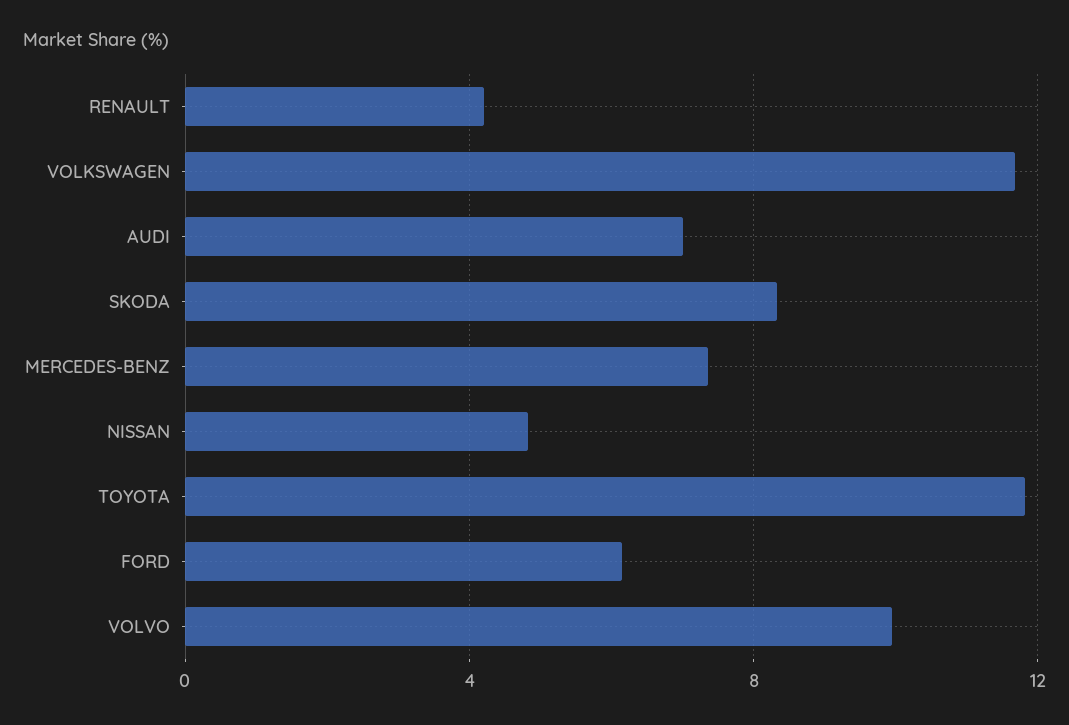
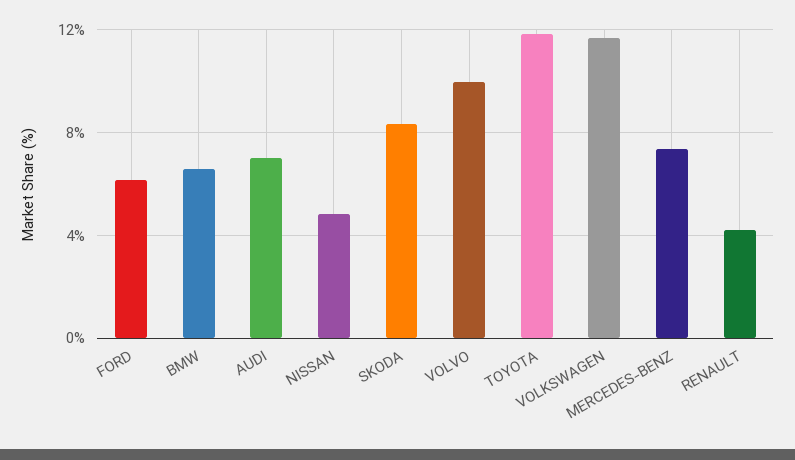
BMW: none -> 6.5

